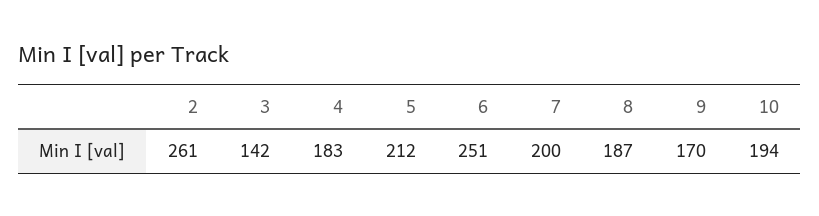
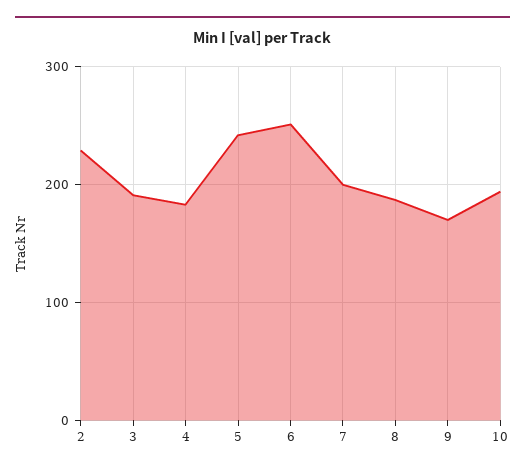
2: 261 -> 230
3: 142 -> 190
5: 212 -> 240

